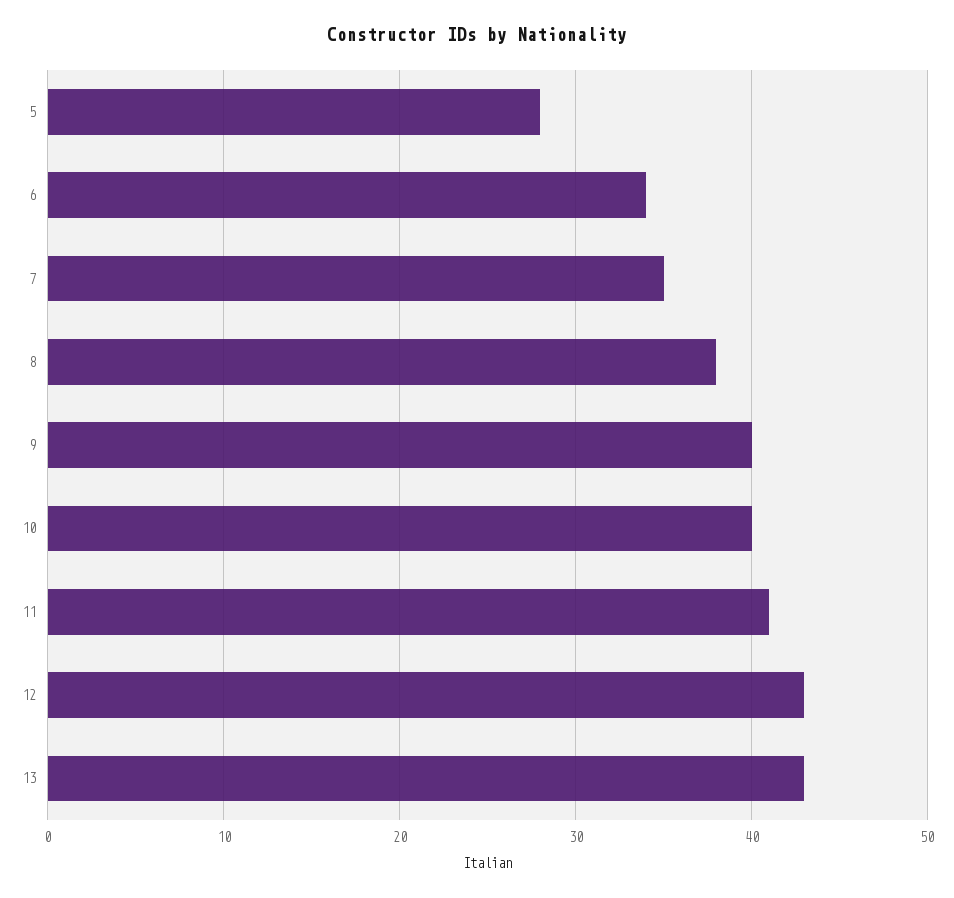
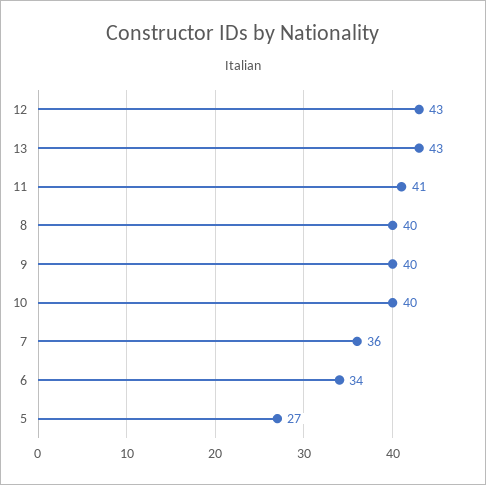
5: 28 -> 27
7: 35 -> 36
8: 38 -> 40

